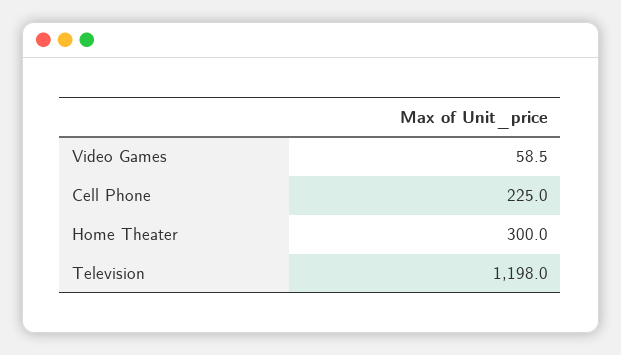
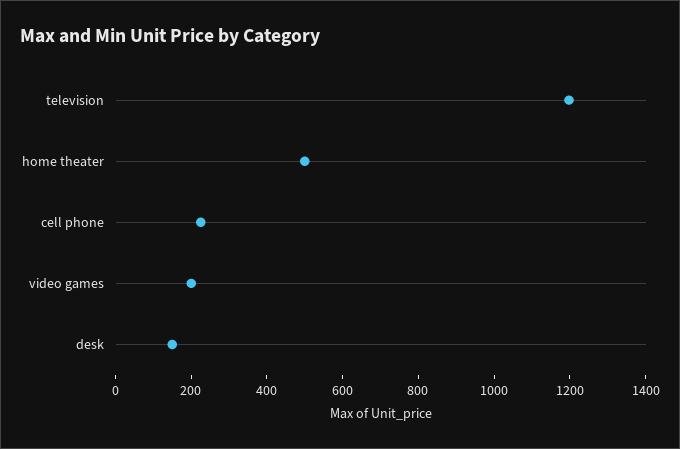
Video Games: 58.5 -> 200
Home Theater: 300 -> 500
desk: none -> 150

